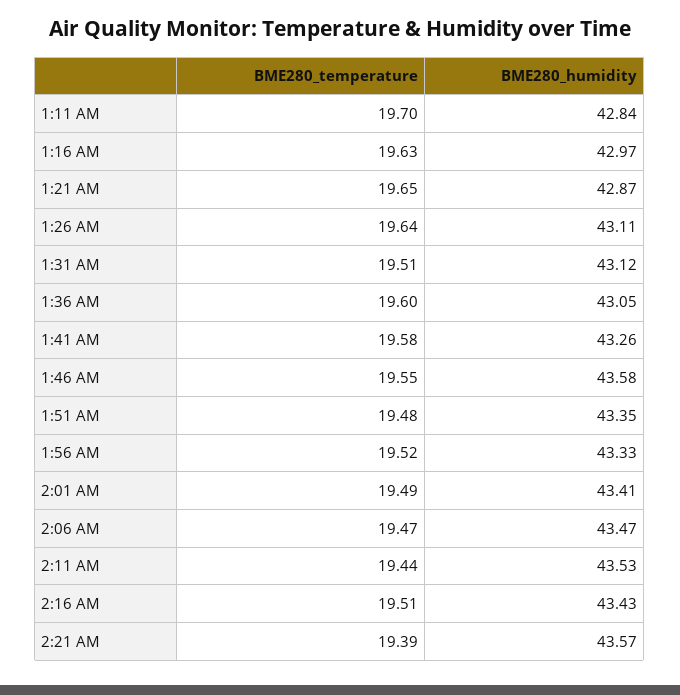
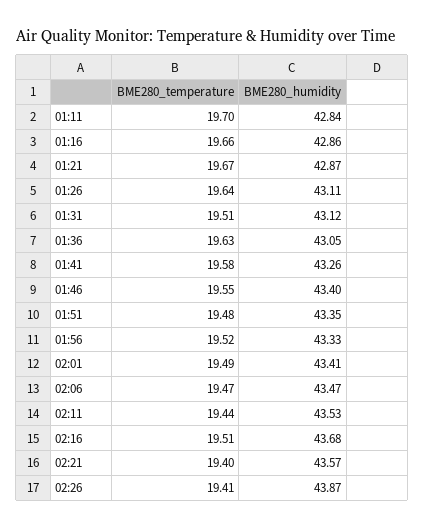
BME280_temperature, 1:16 AM: 19.63 -> 19.66
BME280_humidity, 1:16 AM: 42.97 -> 42.86
BME280_temperature, 1:21 AM: 19.65 -> 19.67
BME280_temperature, 1:36 AM: 19.6 -> 19.63
BME280_humidity, 1:46 AM: 43.58 -> 43.4
BME280_humidity, 2:16 AM: 43.43 -> 43.68
BME280_temperature, 2:21 AM: 19.39 -> 19.4
BME280_temperature, 02:26: none -> 19.41
BME280_humidity, 02:26: none -> 43.87

